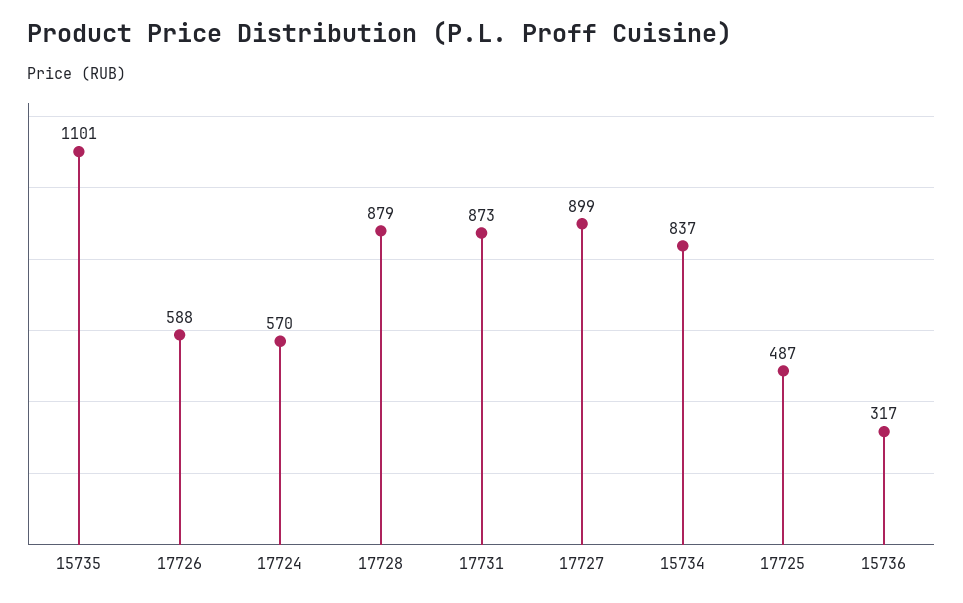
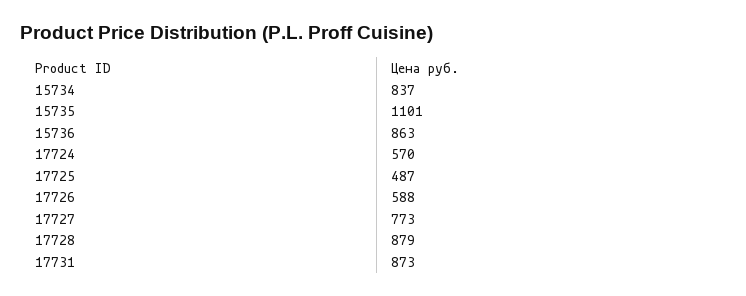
17727: 899 -> 773
15736: 317 -> 863

